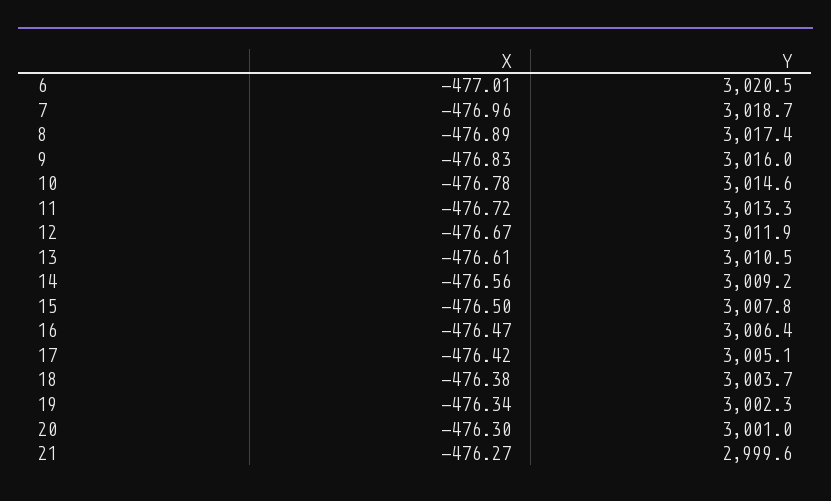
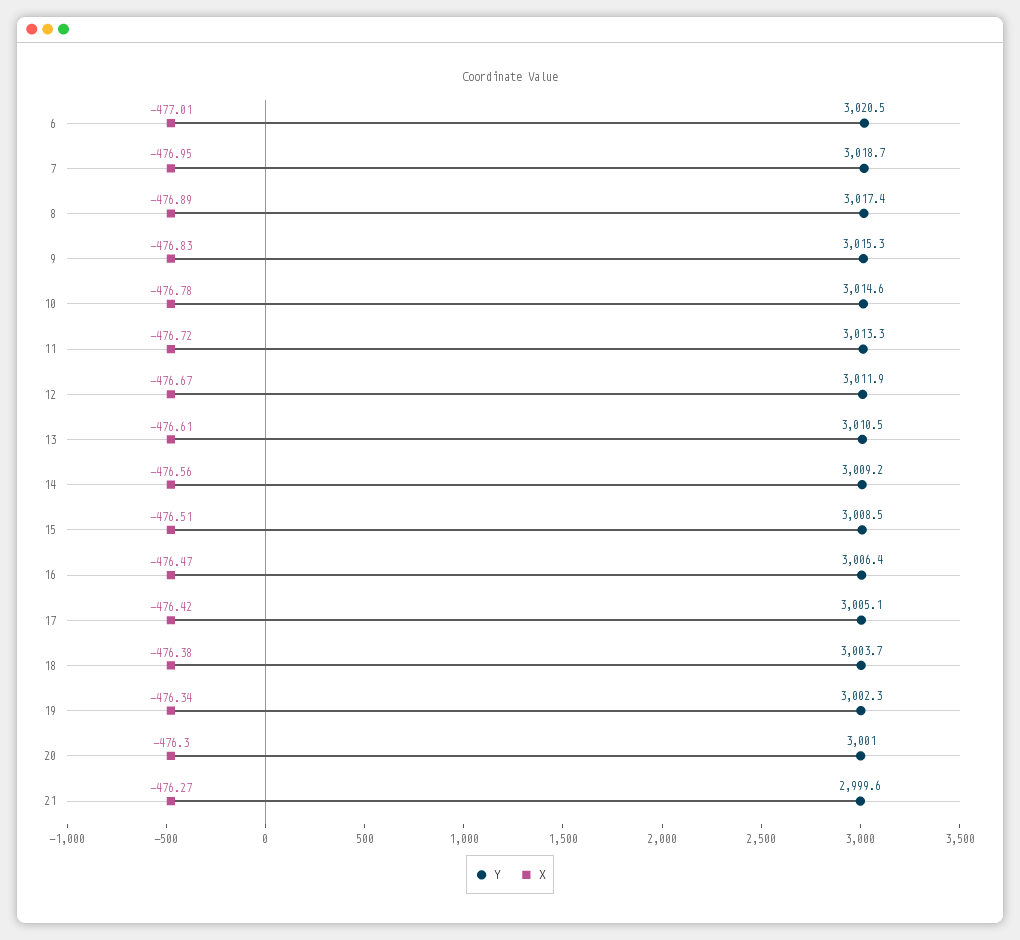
X, 7: -476.96 -> -476.95
Y, 9: 3016 -> 3015.3
X, 15: -476.5 -> -476.51
Y, 15: 3007.8 -> 3008.5

